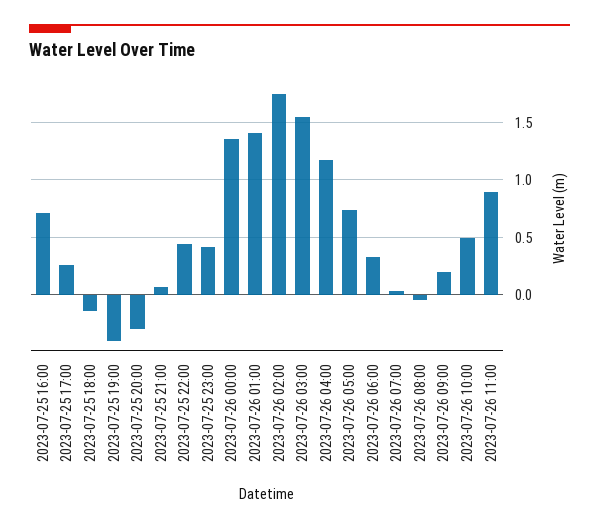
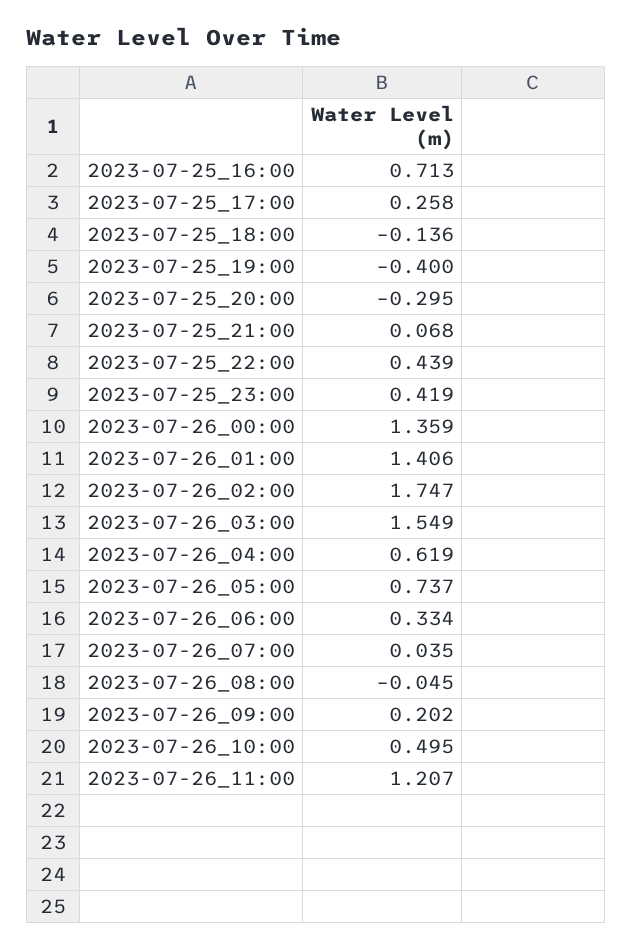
2023-07-26 04:00: 1.2 -> 0.619
2023-07-26 11:00: 0.9 -> 1.207

